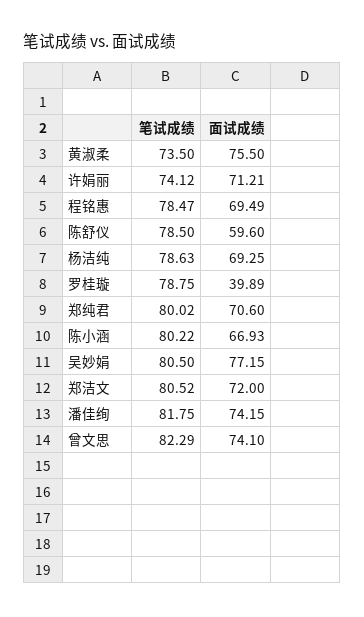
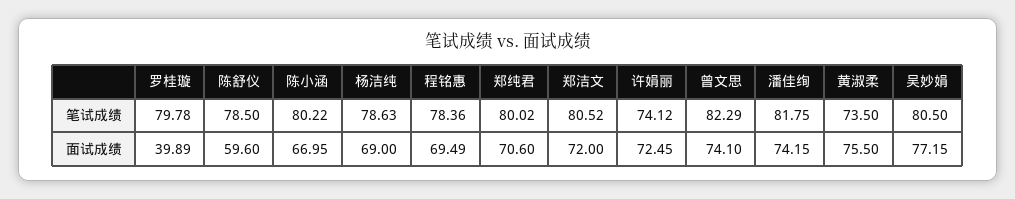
面试成绩, 许娟丽: 71.21 -> 72.45
笔试成绩, 程铭惠: 78.47 -> 78.36
面试成绩, 杨洁纯: 69.25 -> 69
笔试成绩, 罗桂璇: 78.75 -> 79.78
面试成绩, 陈小涵: 66.93 -> 66.95

